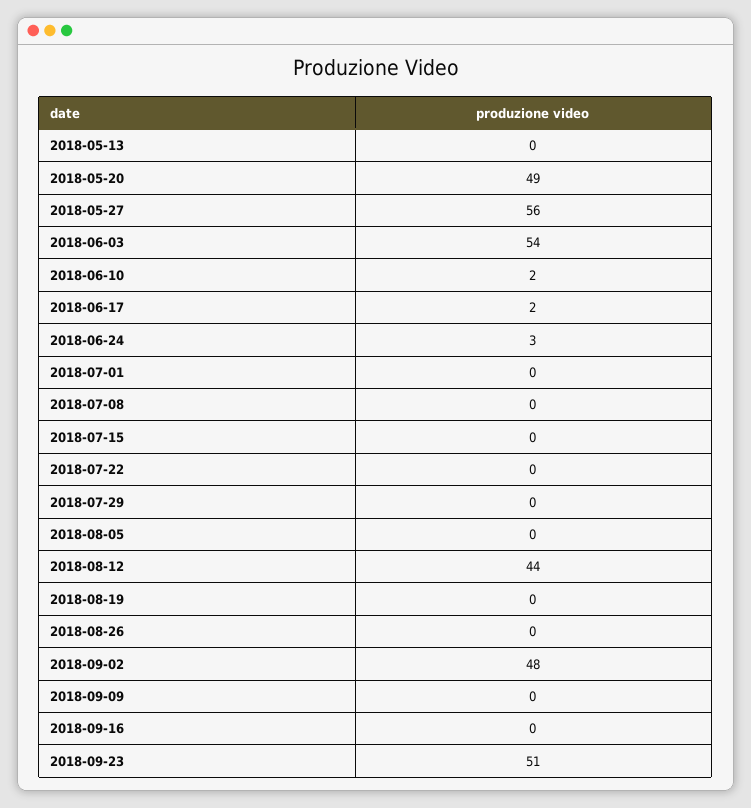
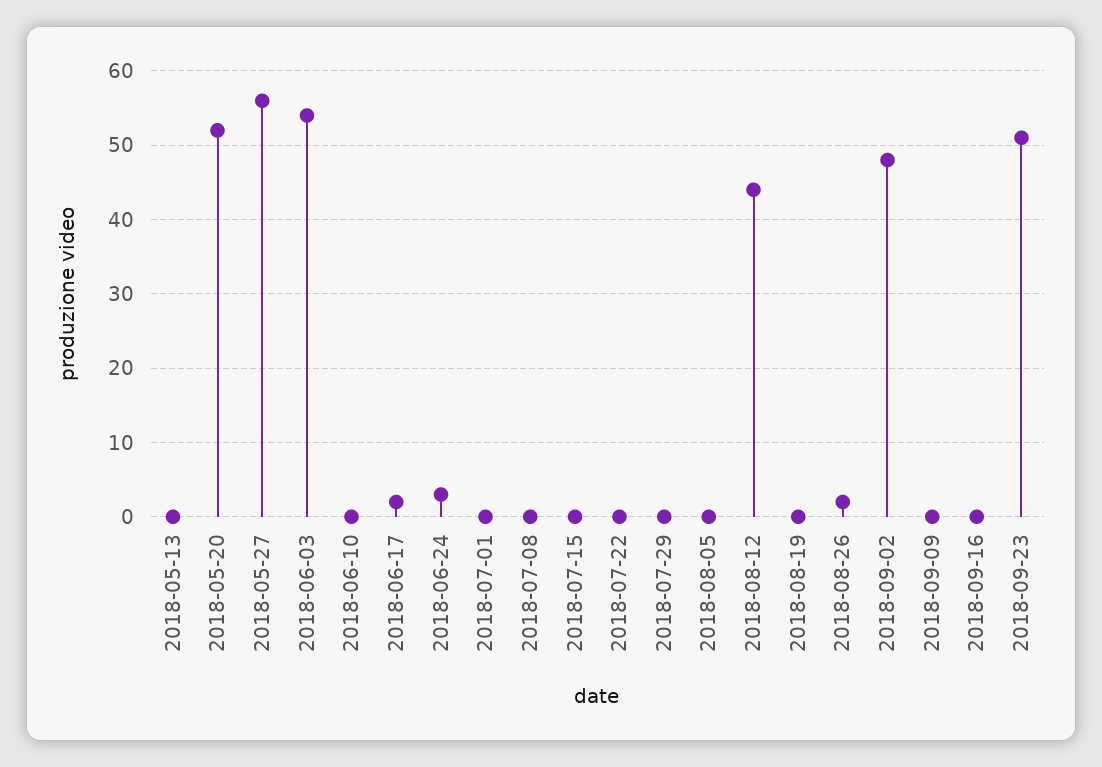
2018-05-20: 49 -> 52
2018-06-10: 2 -> 0
2018-08-26: 0 -> 2

